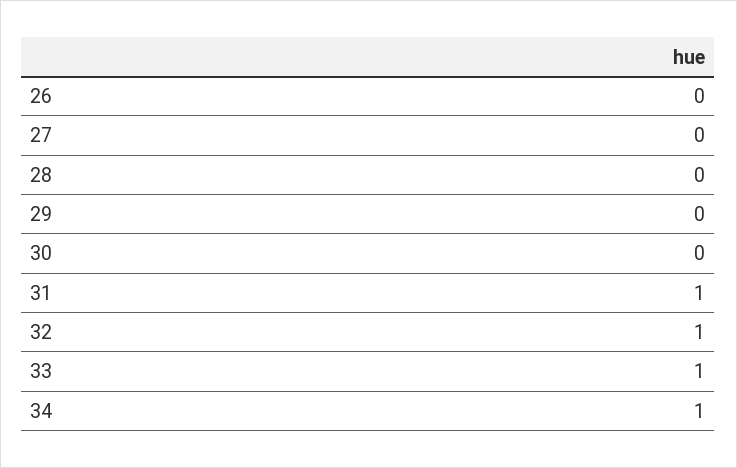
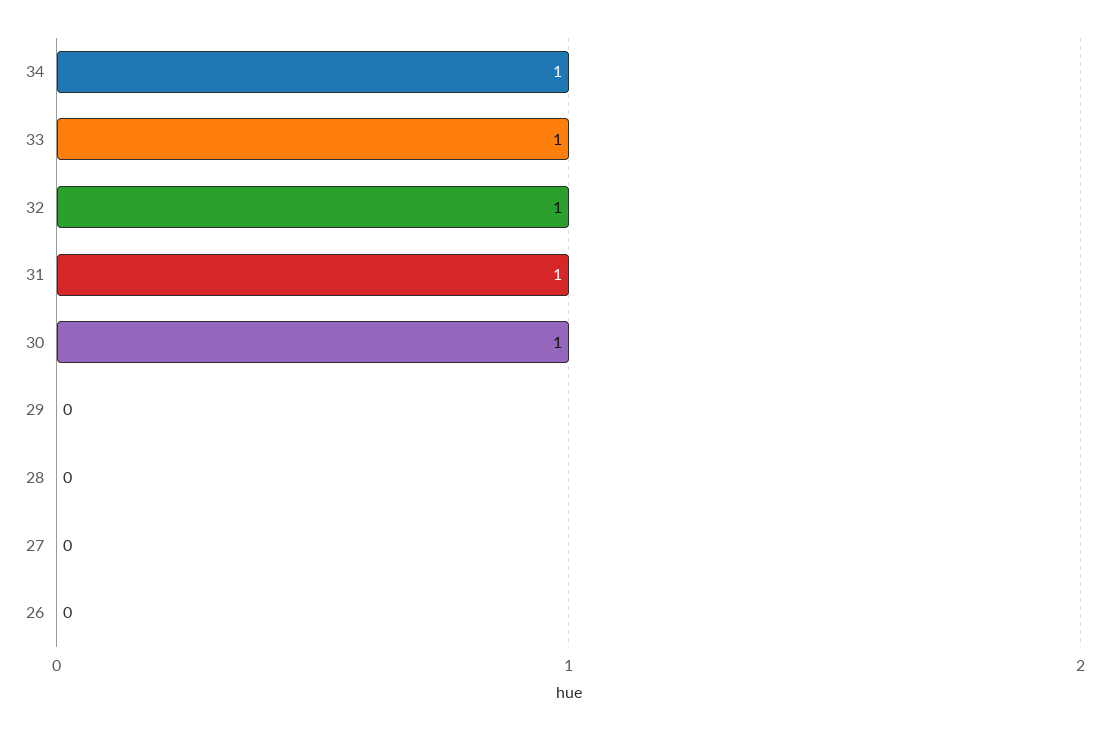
30: 0 -> 1

